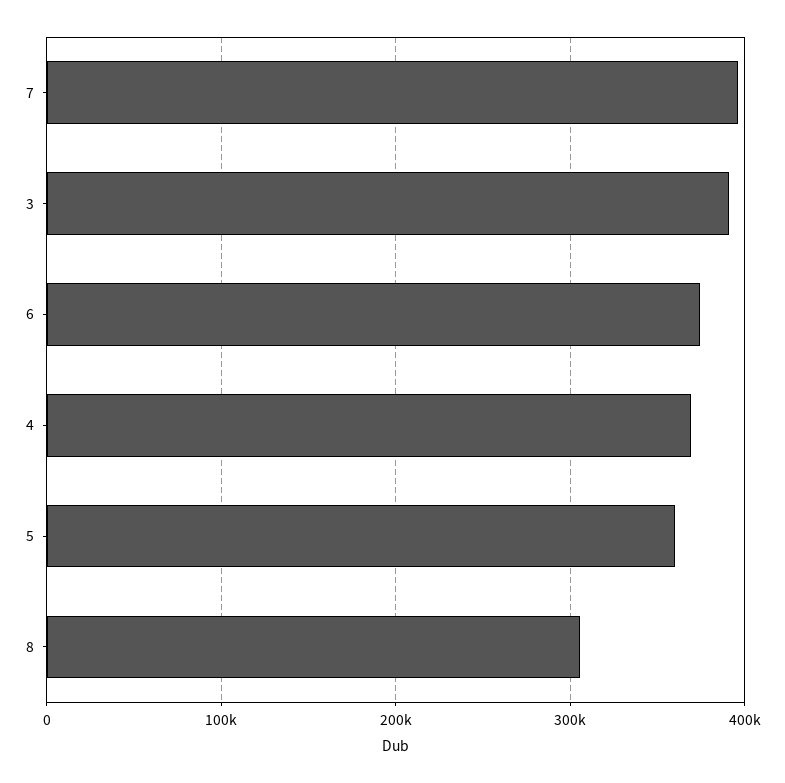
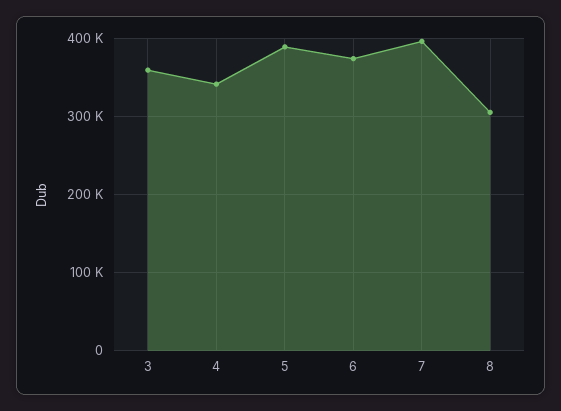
3: 390000 -> 360000
4: 370000 -> 340000
5: 360000 -> 390000

